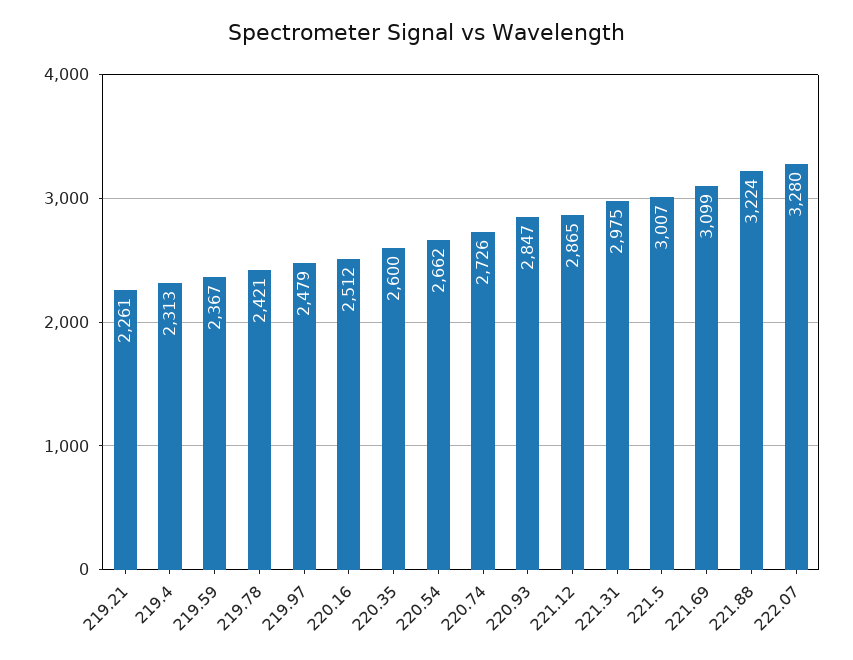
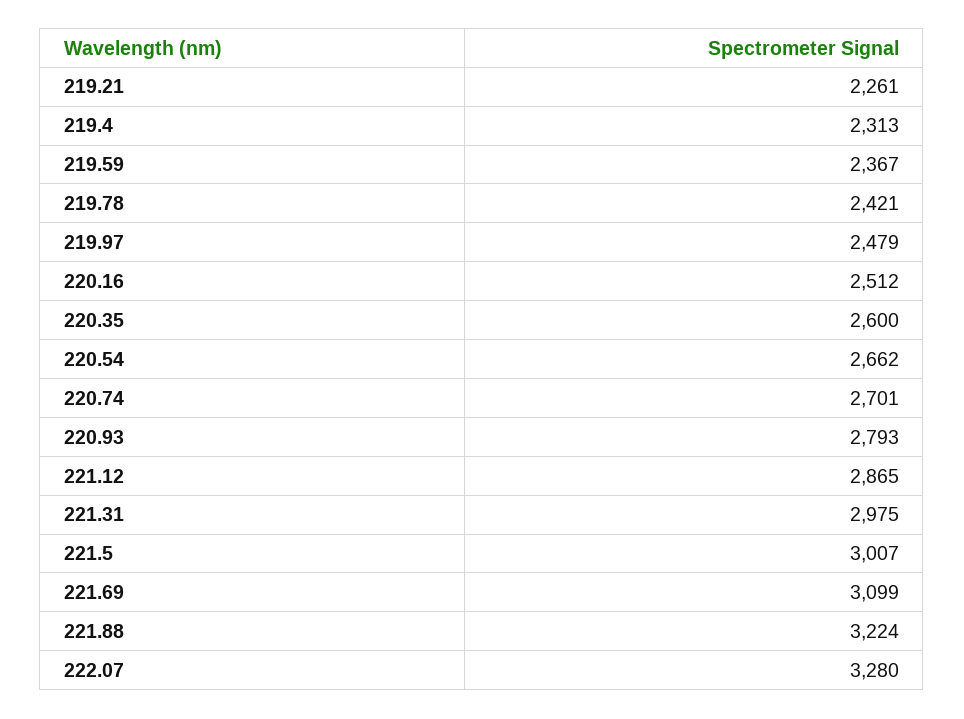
220.74: 2726 -> 2701
220.93: 2847 -> 2793

